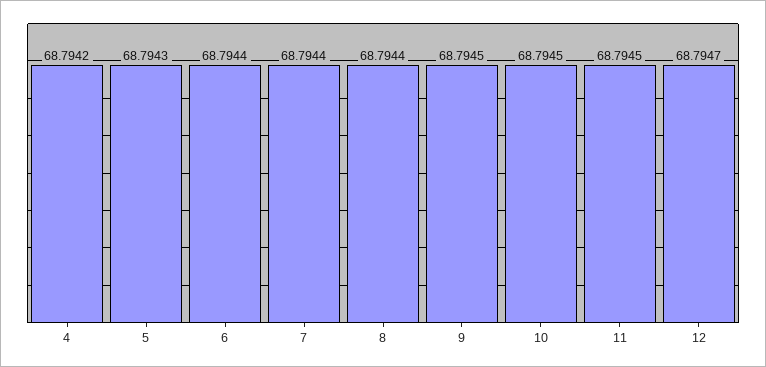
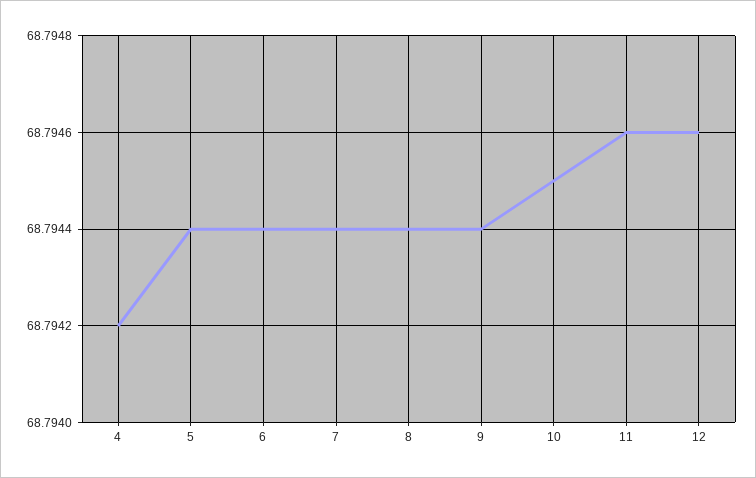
5: 68.7943 -> 68.7944
9: 68.7945 -> 68.7944
11: 68.7945 -> 68.7946
12: 68.7947 -> 68.7946

